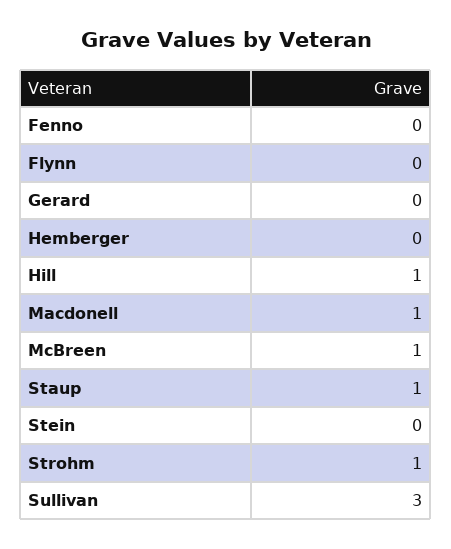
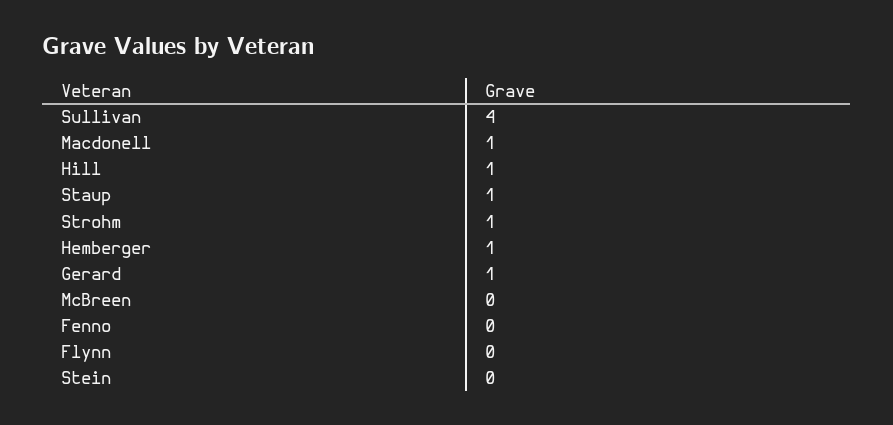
Gerard: 0 -> 1
Hemberger: 0 -> 1
McBreen: 1 -> 0
Sullivan: 3 -> 4

